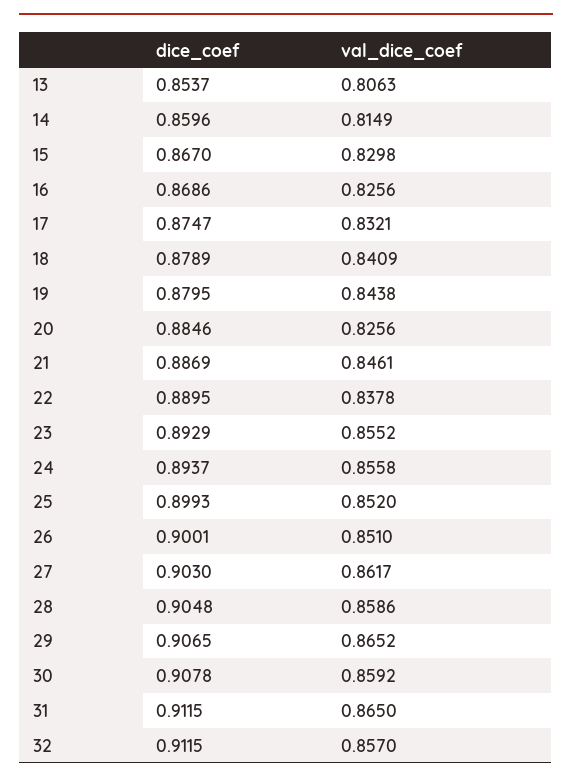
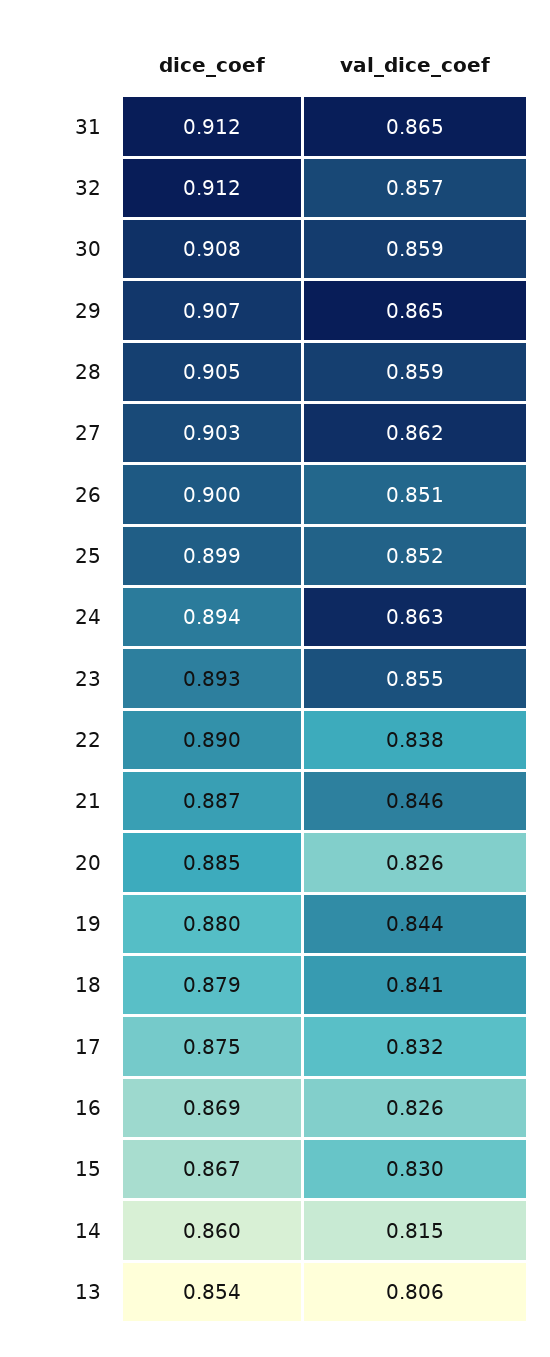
val_dice_coef, 24: 0.8558 -> 0.863

